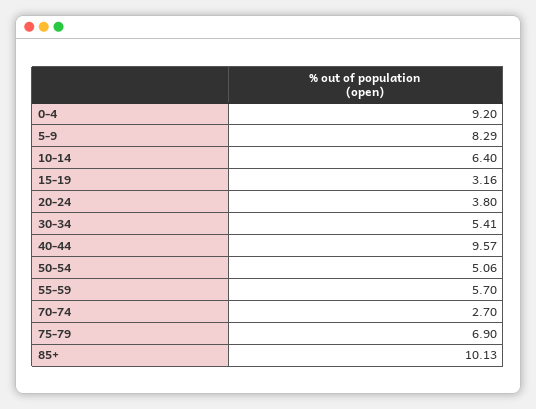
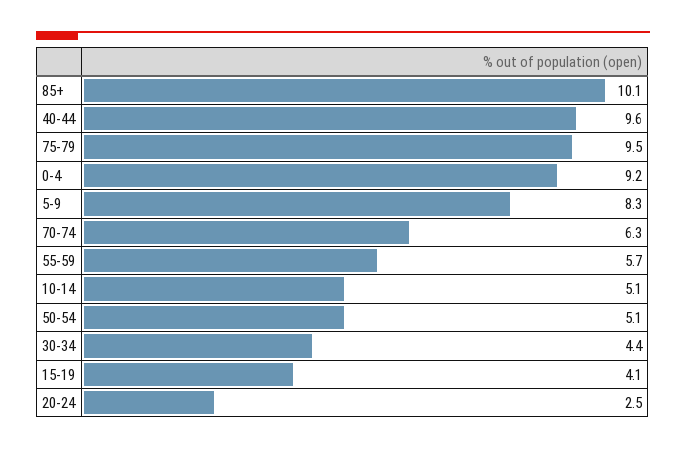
10-14: 6.4 -> 5.1
15-19: 3.16 -> 4.1
20-24: 3.8 -> 2.5
30-34: 5.41 -> 4.4
70-74: 2.7 -> 6.3
75-79: 6.9 -> 9.5

